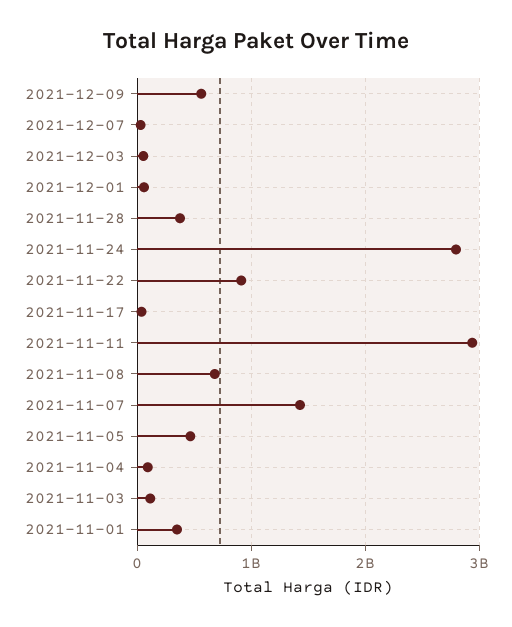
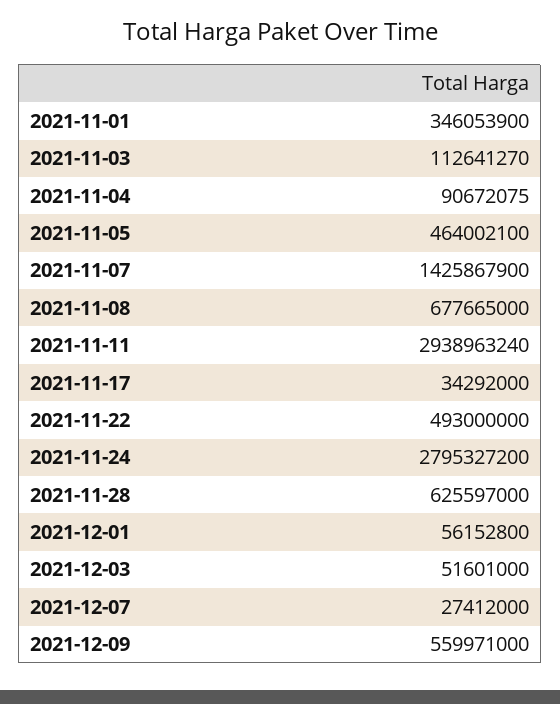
2021-11-28: 400000000 -> 625597000
2021-11-22: 900000000 -> 493000000

